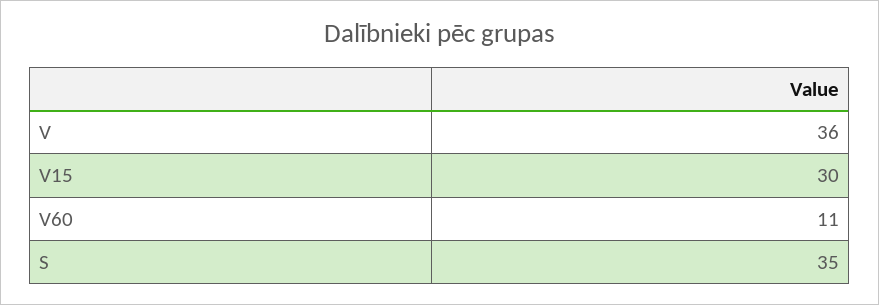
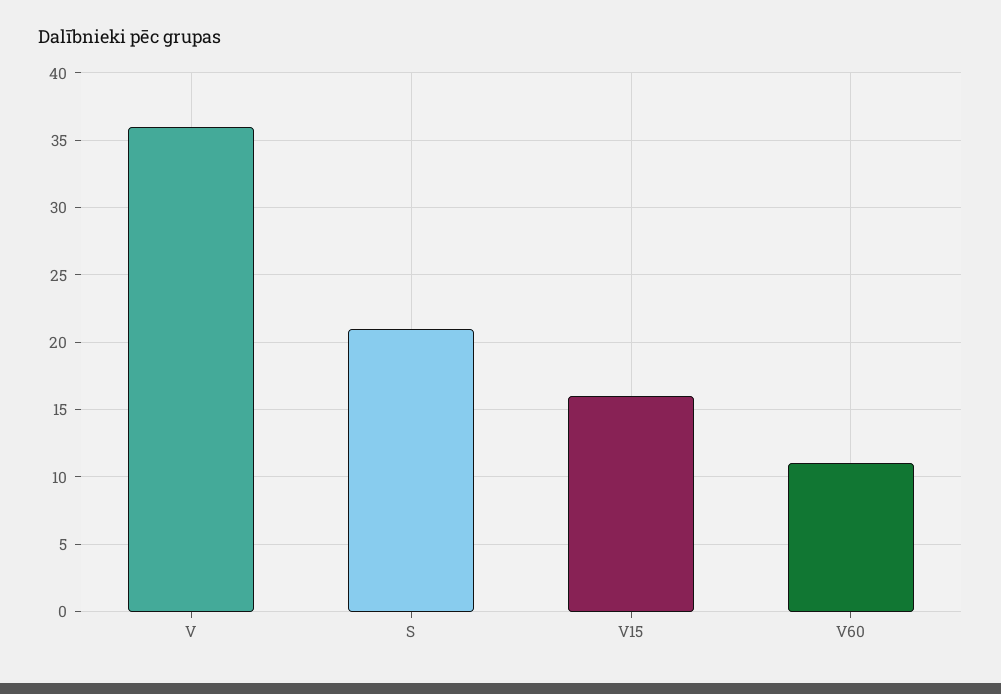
V15: 30 -> 16
S: 35 -> 21

